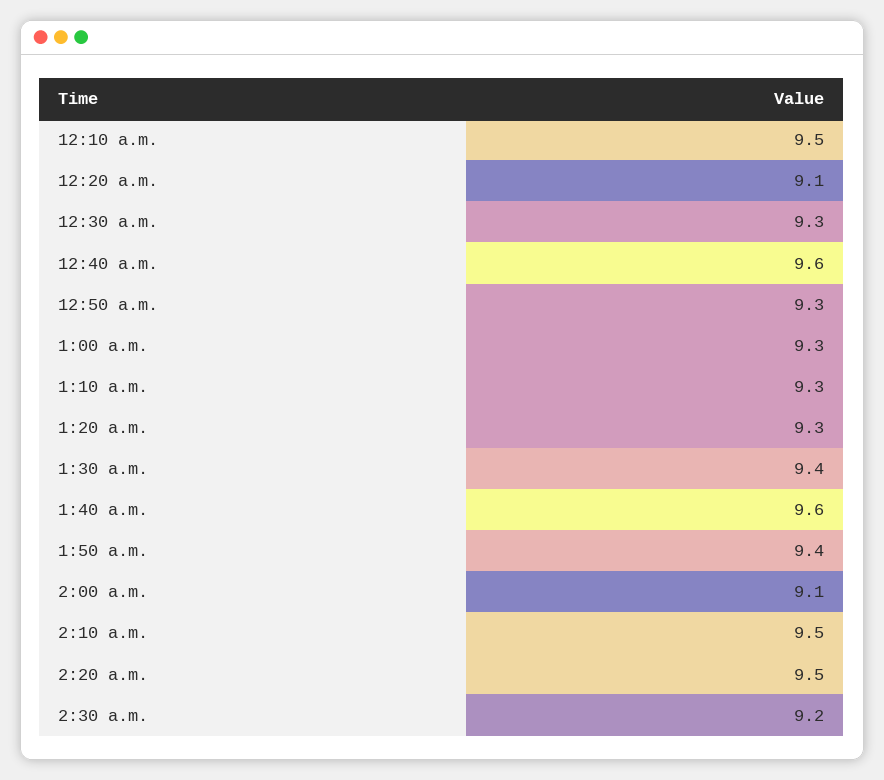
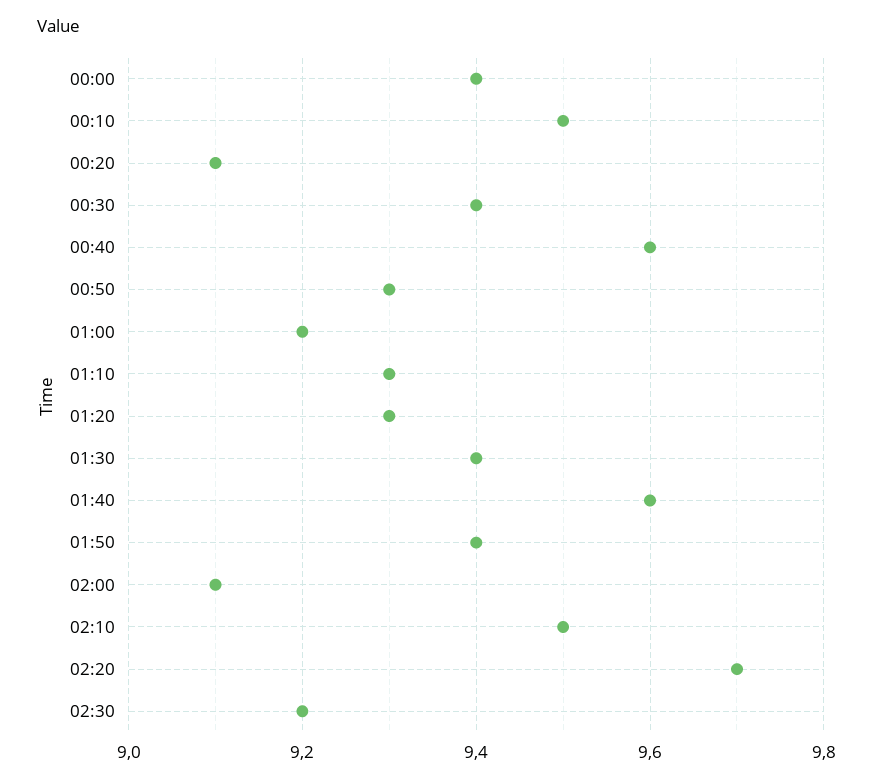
12:30 a.m.: 9.3 -> 9.4
1:00 a.m.: 9.3 -> 9.2
2:20 a.m.: 9.5 -> 9.7
00:00: none -> 9.4

